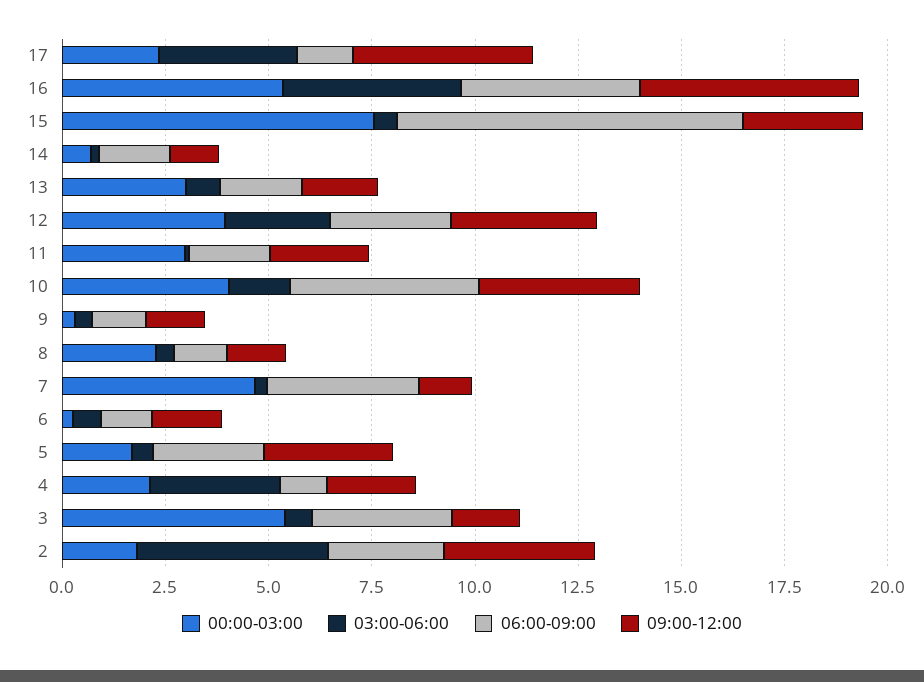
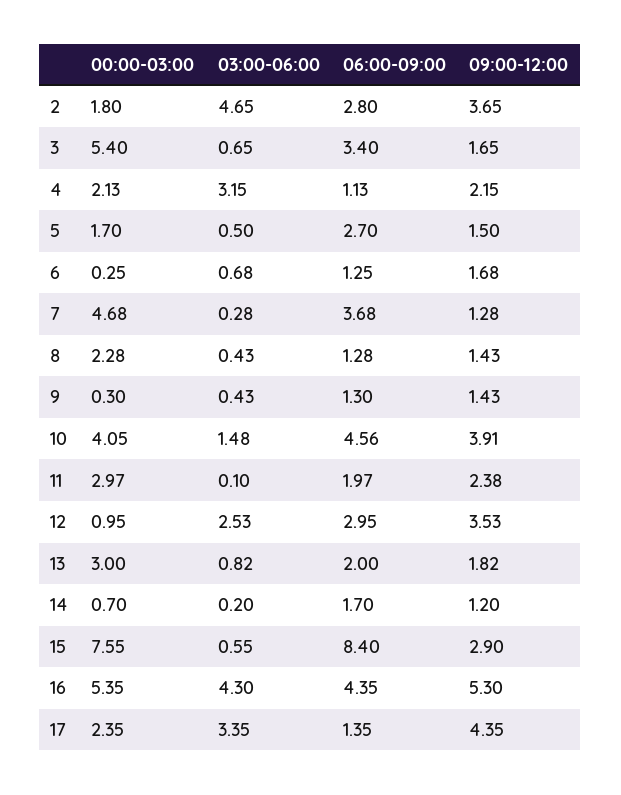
00:00-03:00, 12: 4 -> 0.95
09:00-12:00, 5: 3 -> 1.5

